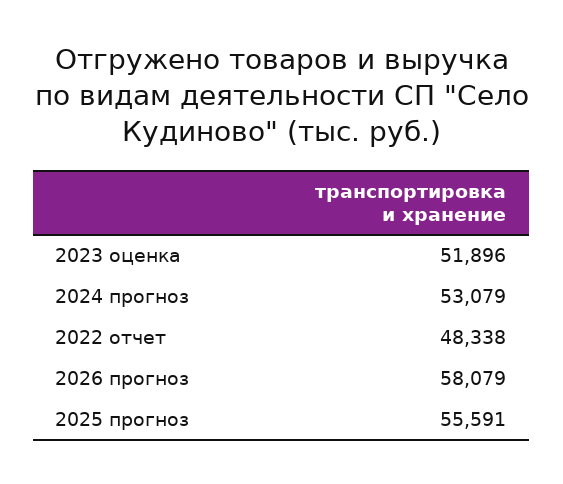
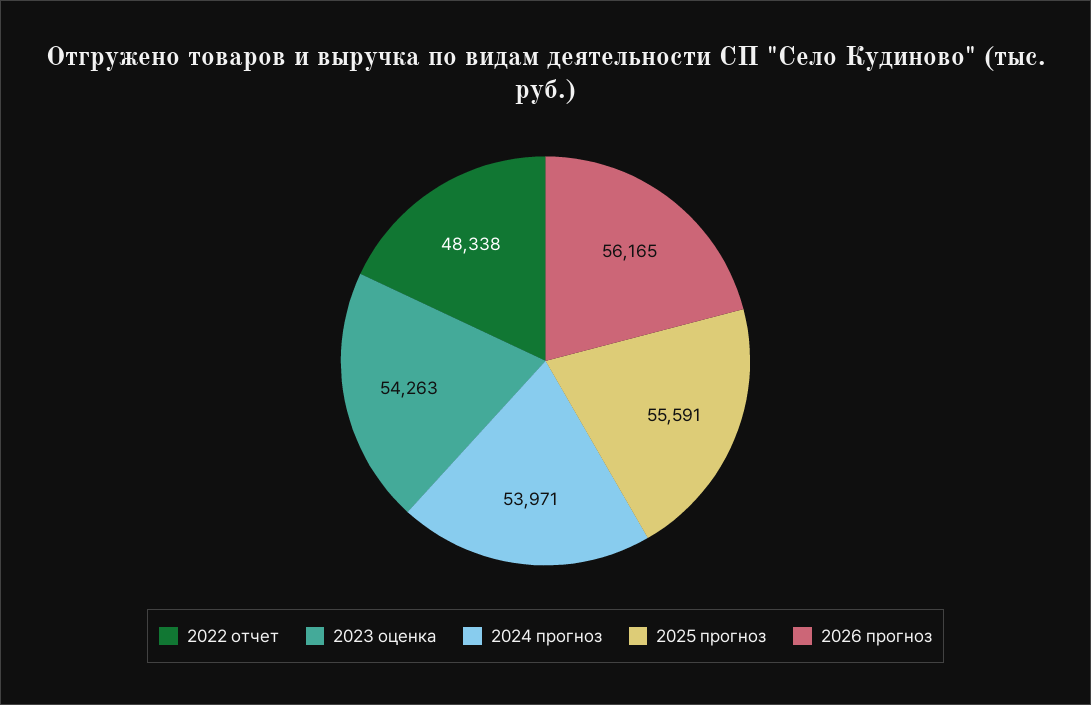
2023 оценка: 51896 -> 54263
2024 прогноз: 53079 -> 53971
2026 прогноз: 58079 -> 56165

